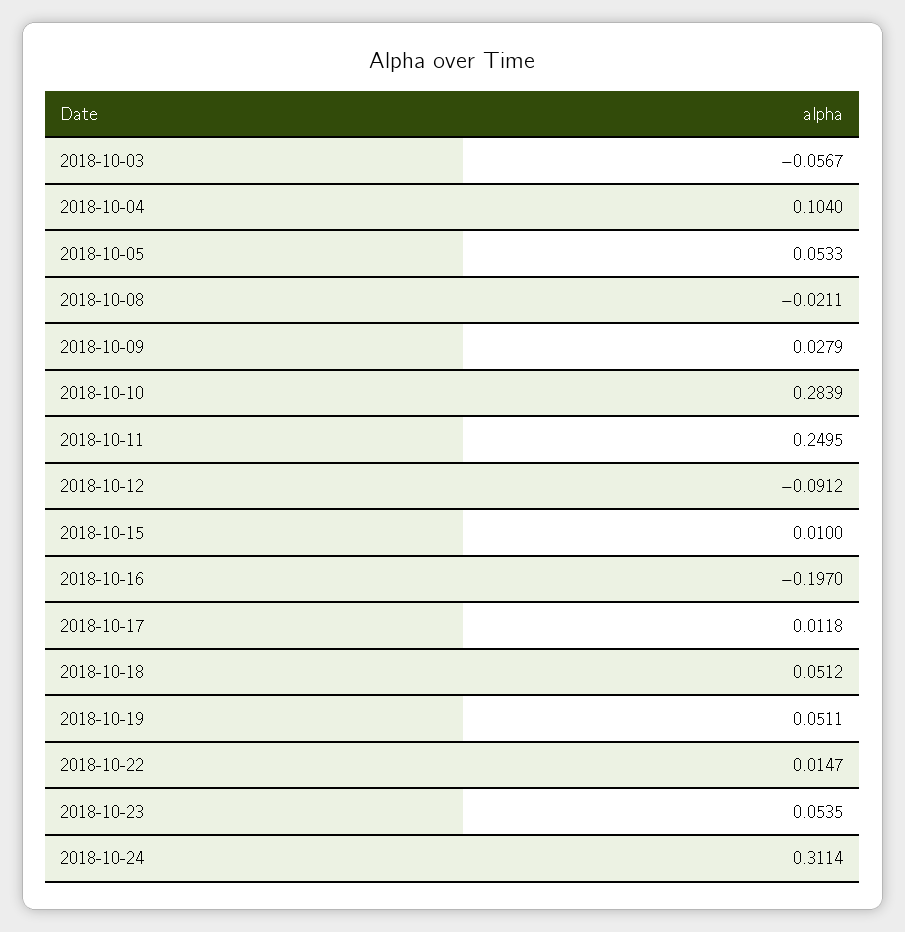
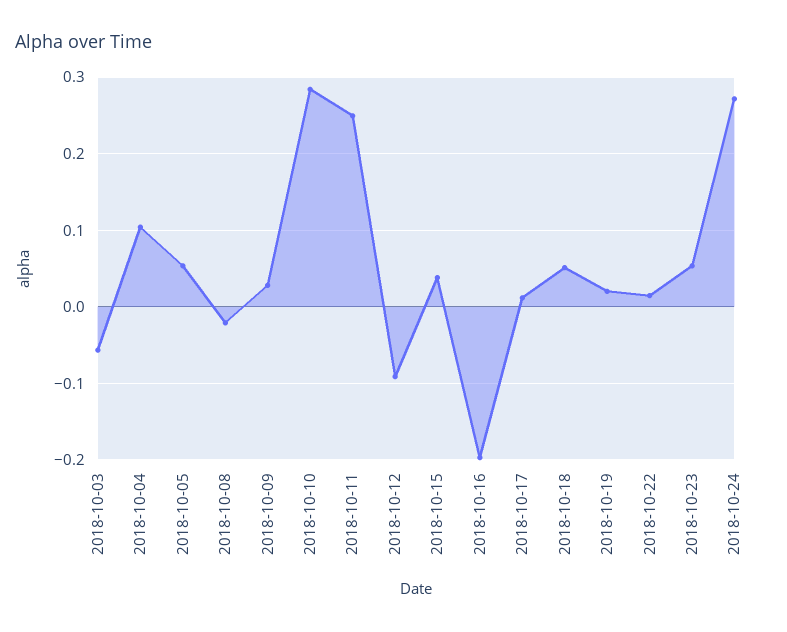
2018-10-15: 0.01 -> 0.04
2018-10-19: 0.0511 -> 0.02
2018-10-24: 0.3114 -> 0.27

